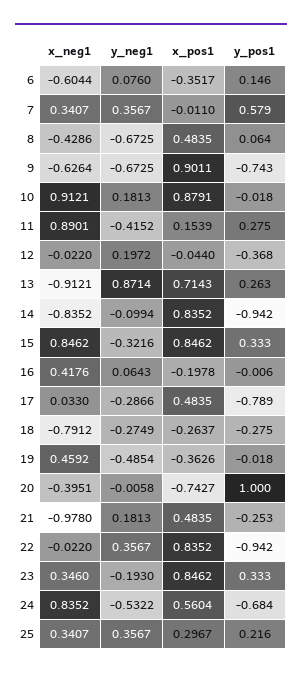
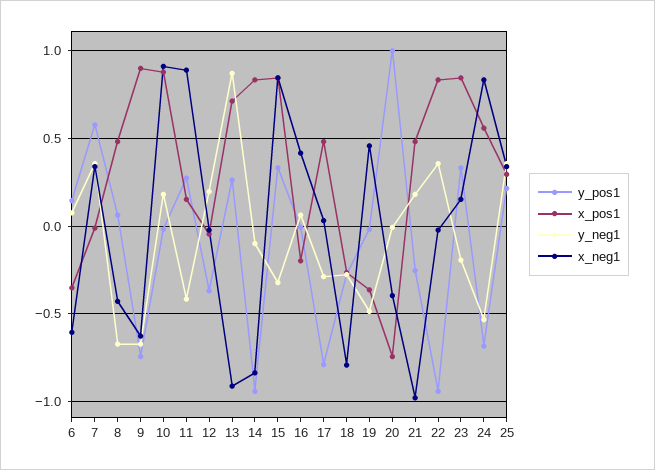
x_neg1, 23: 0.346 -> 0.15

